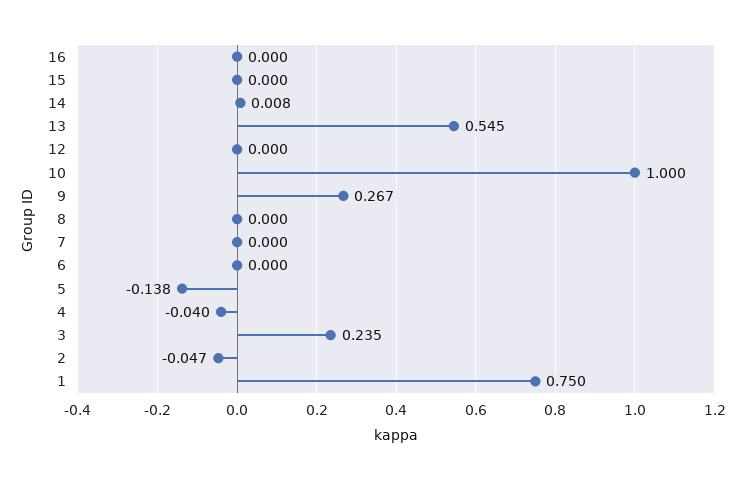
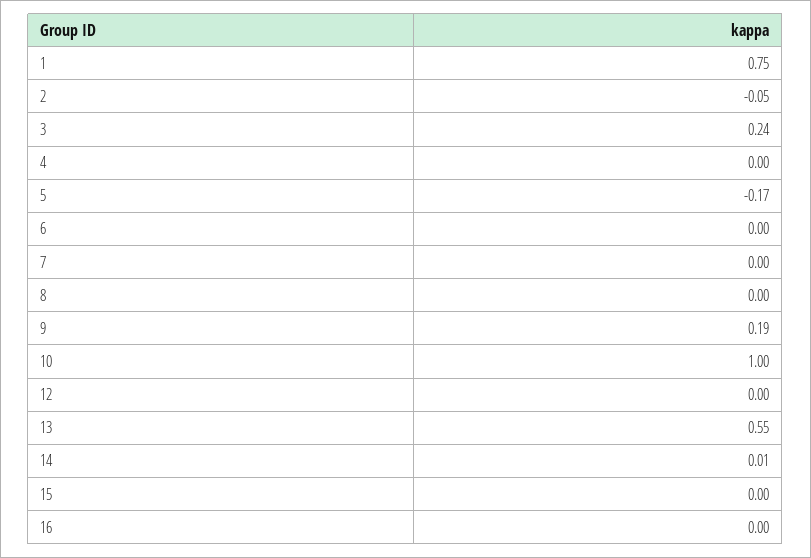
9: 0.267 -> 0.19
5: -0.138 -> -0.17
4: -0.04 -> 0

